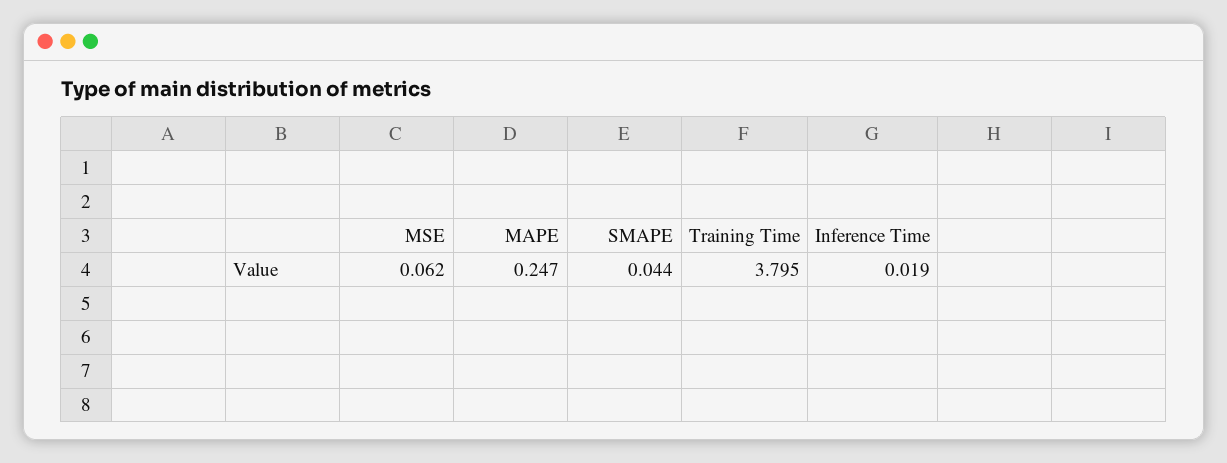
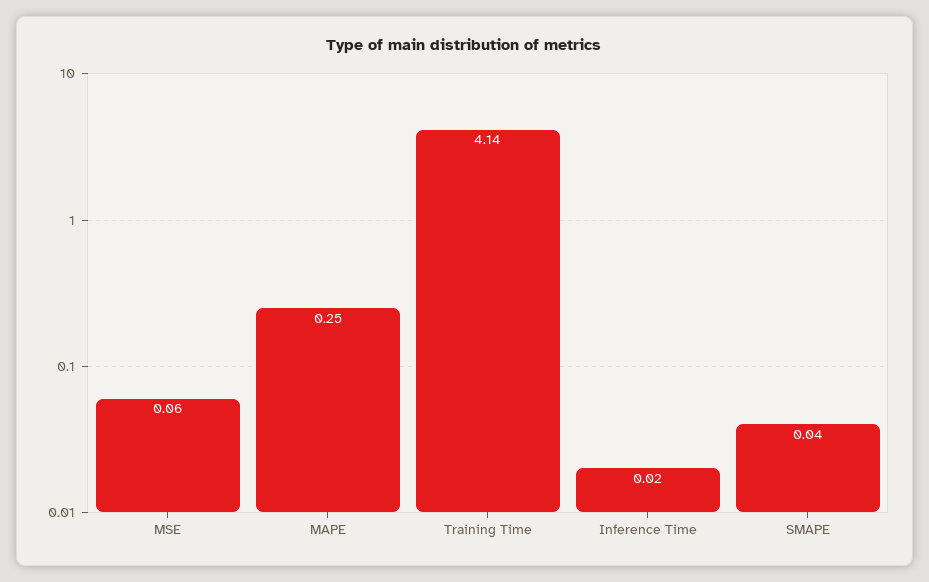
Training Time: 3.795 -> 4.14

